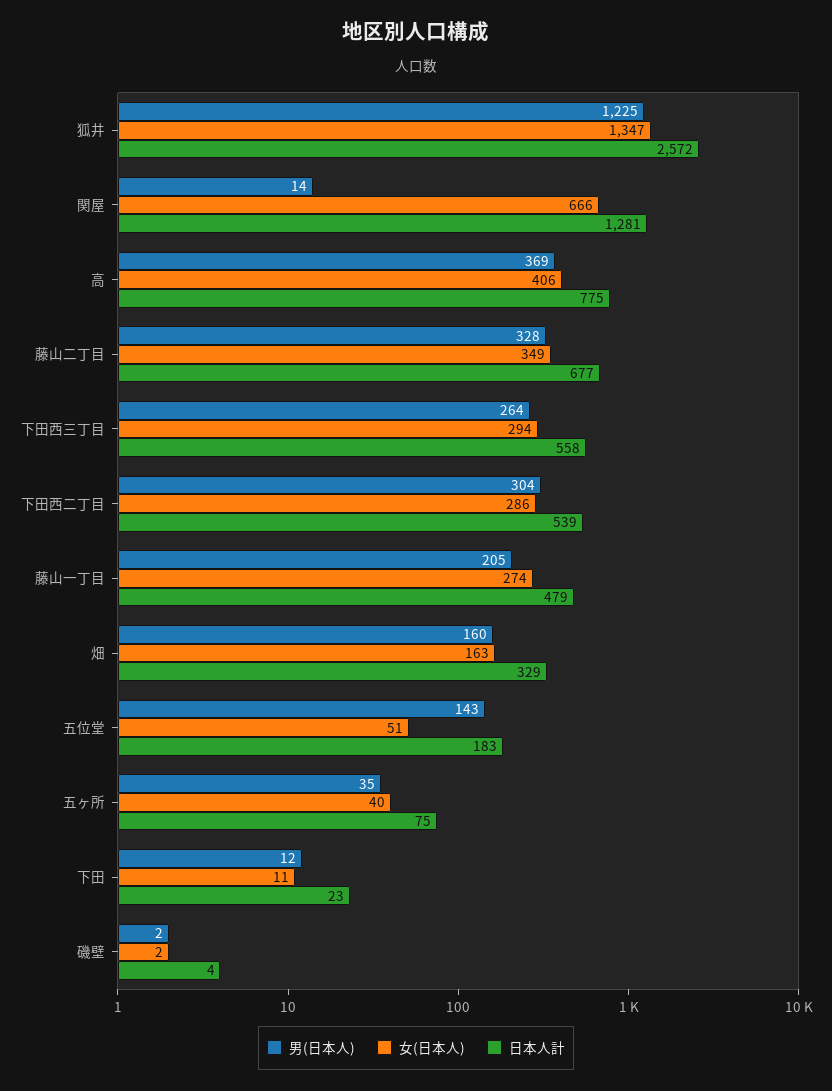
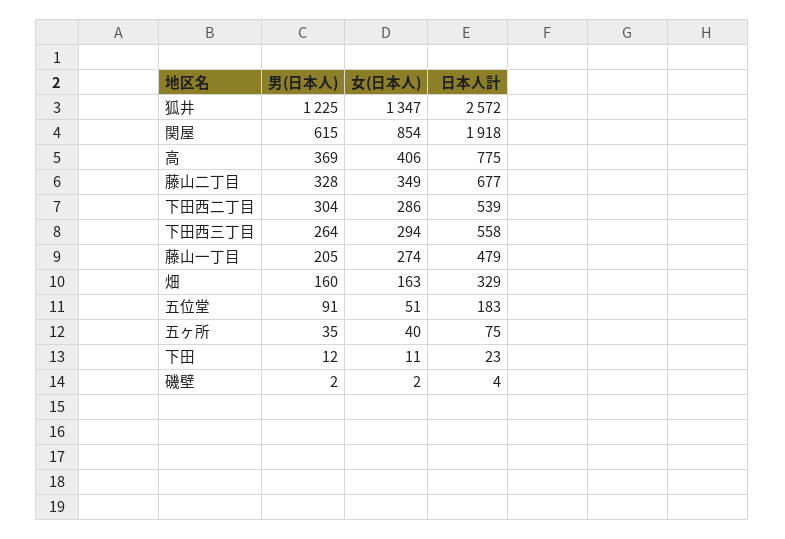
男(日本人), 関屋: 14 -> 615
女(日本人), 関屋: 666 -> 854
日本人計, 関屋: 1281 -> 1918
男(日本人), 五位堂: 143 -> 91

